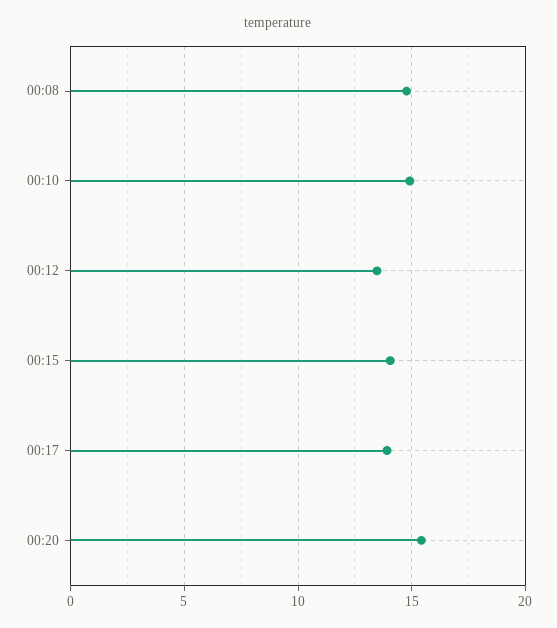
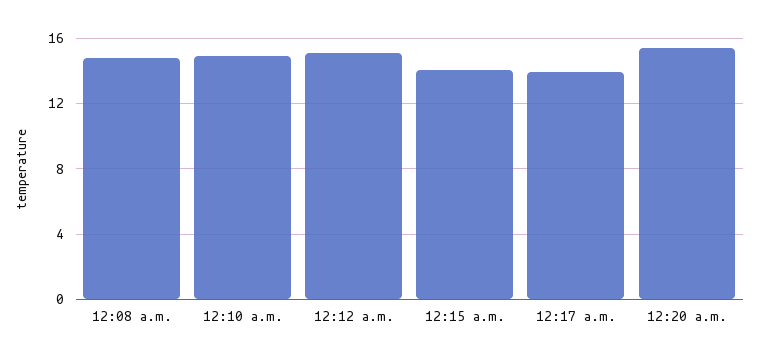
00:12: 13.5 -> 15

